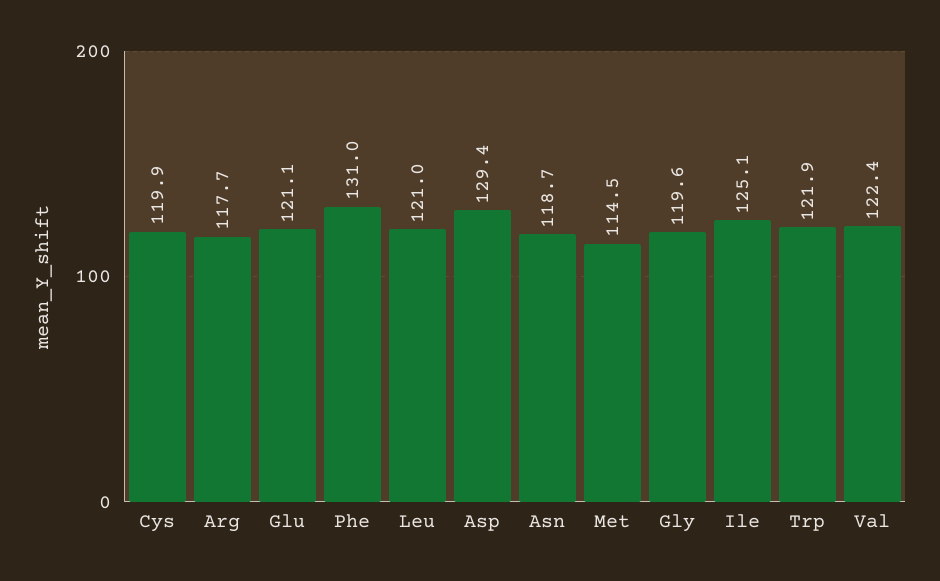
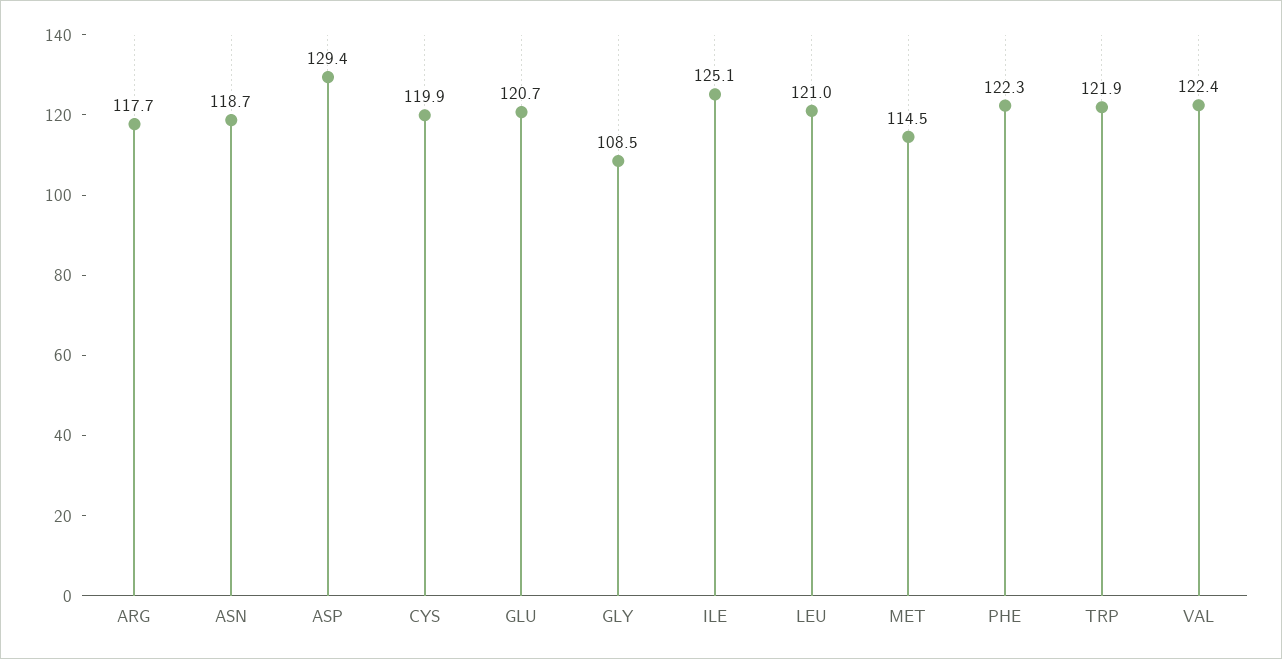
Glu: 121.1 -> 120.7
Phe: 131 -> 122.3
Gly: 119.6 -> 108.5

